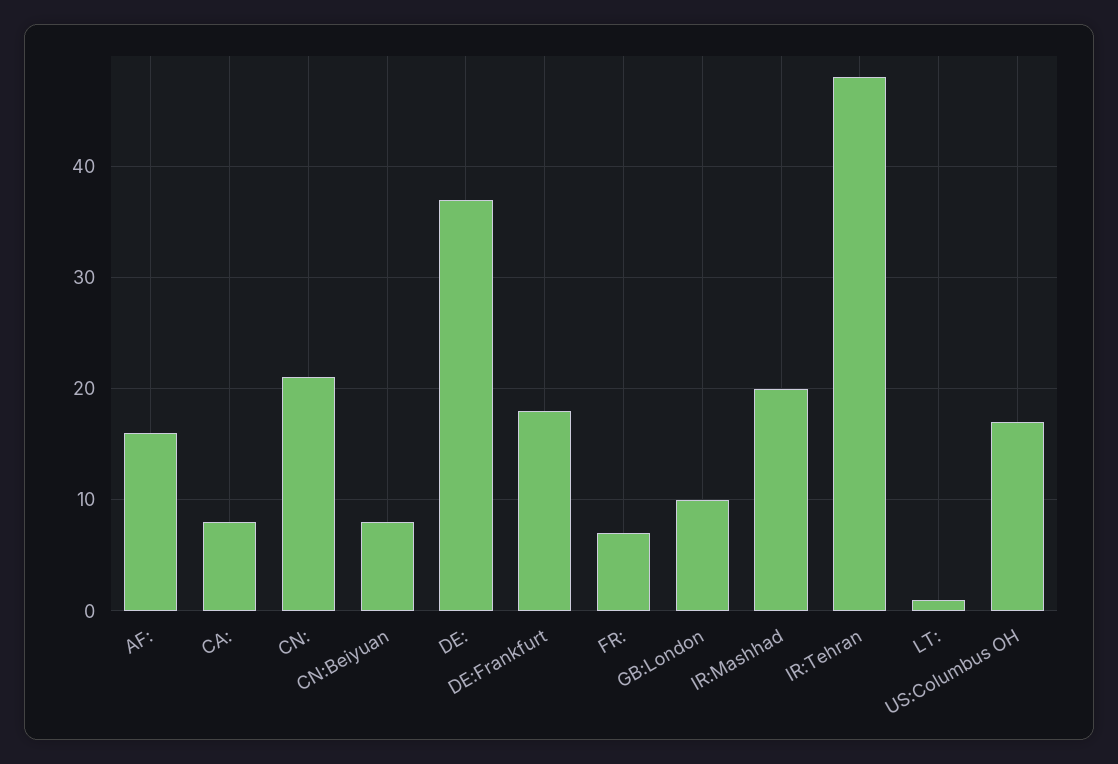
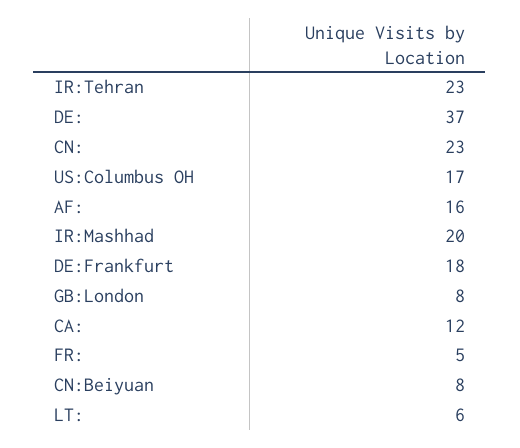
CA:: 8 -> 12
CN:: 21 -> 23
FR:: 7 -> 5
GB:London: 10 -> 8
IR:Tehran: 48 -> 23
LT:: 1 -> 6

